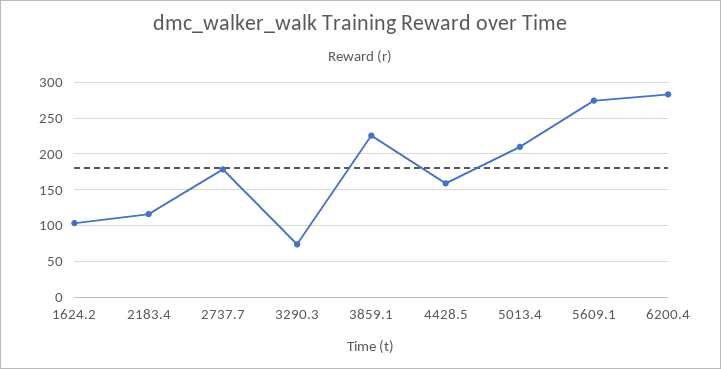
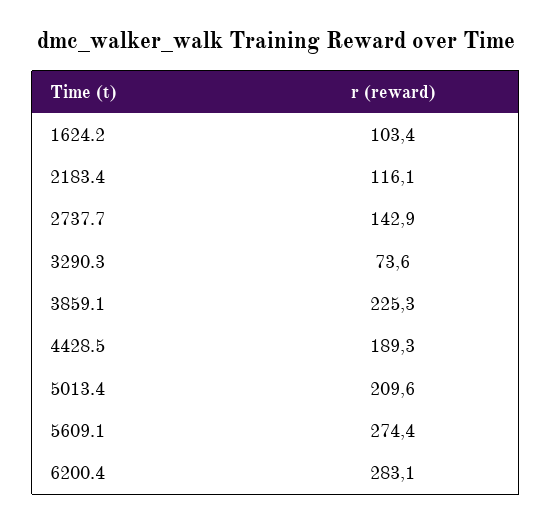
2737.7: 180 -> 142.9
4428.5: 160 -> 189.3

